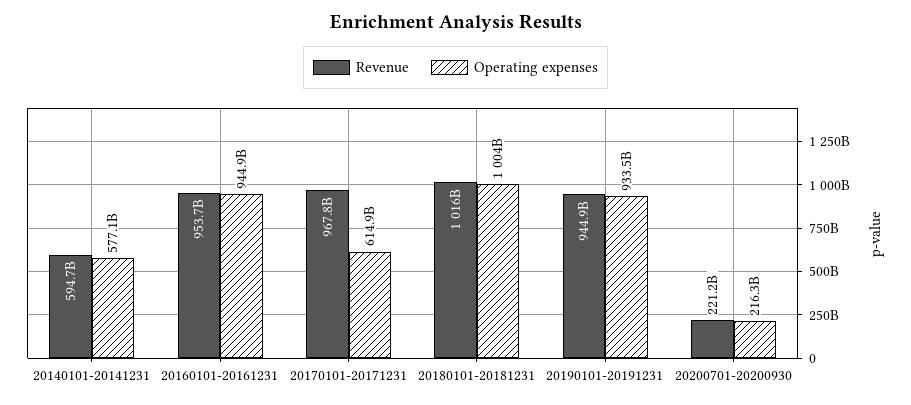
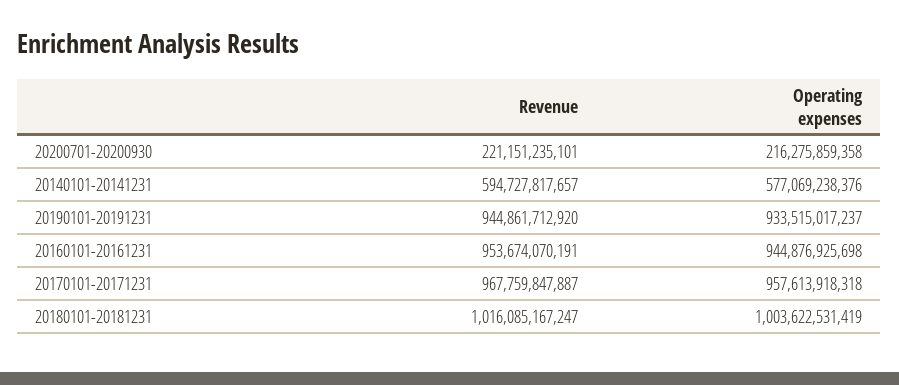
Operating expenses, 20170101-20171231: 614900000000 -> 957613918318

